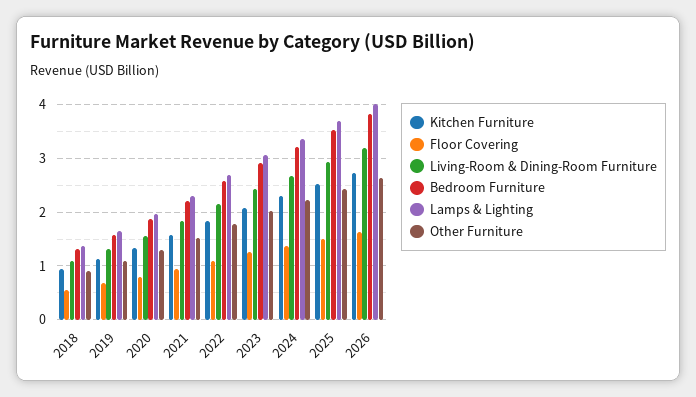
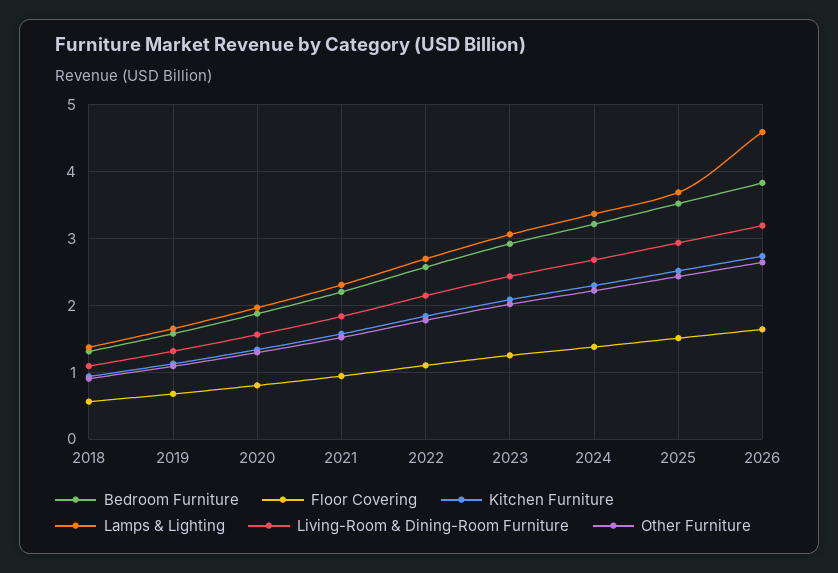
Lamps & Lighting, 2026: 4 -> 4.6

